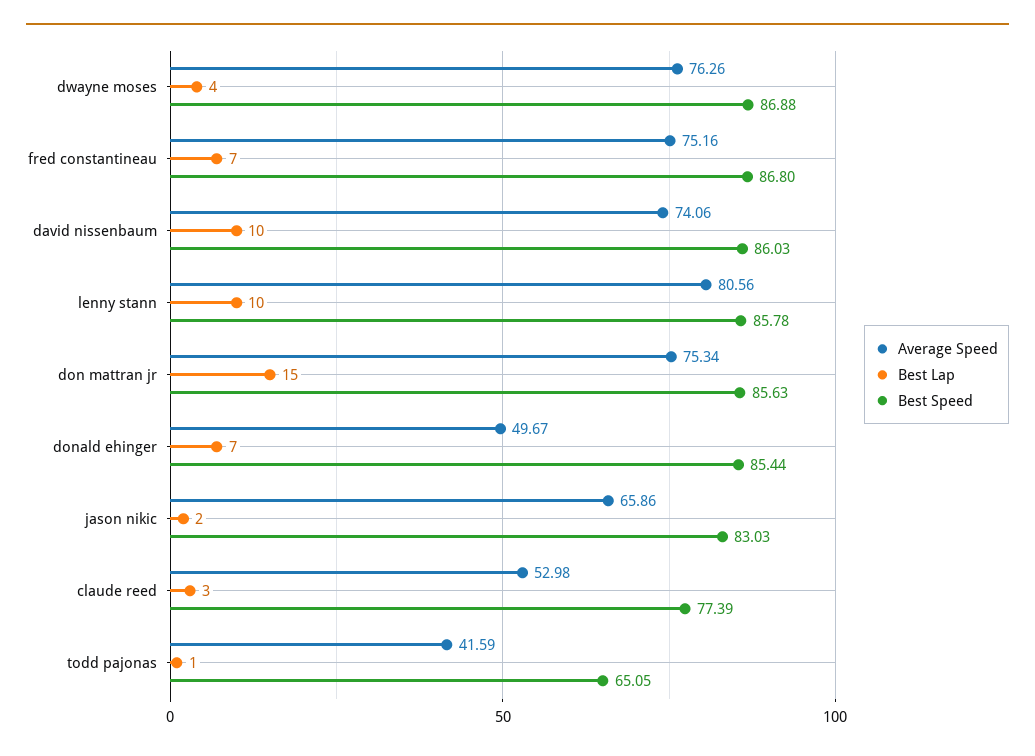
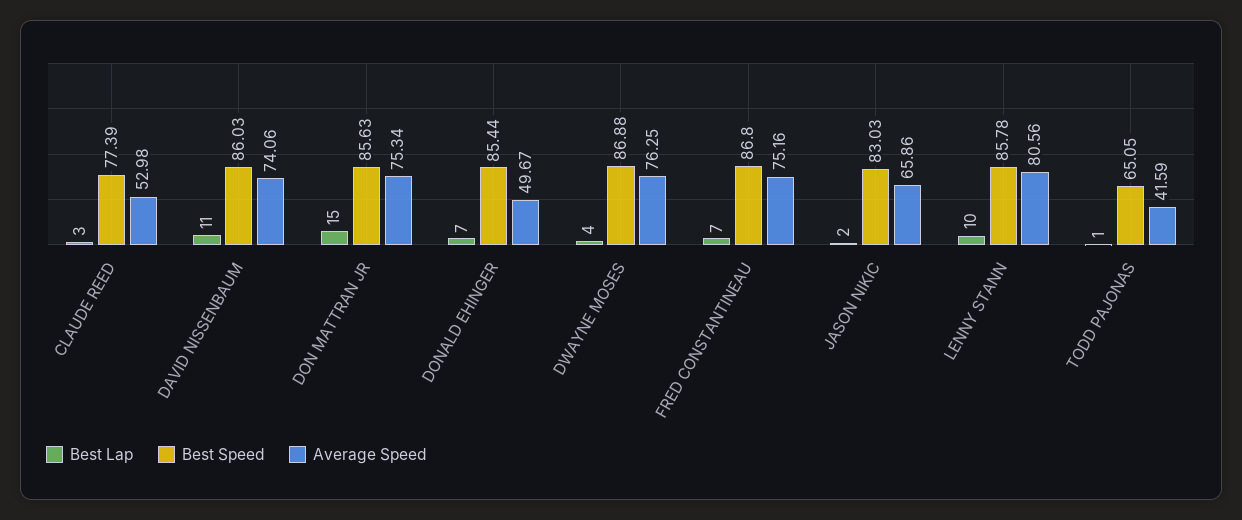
Average Speed, dwayne moses: 76.26 -> 76.25
Best Lap, david nissenbaum: 10 -> 11

